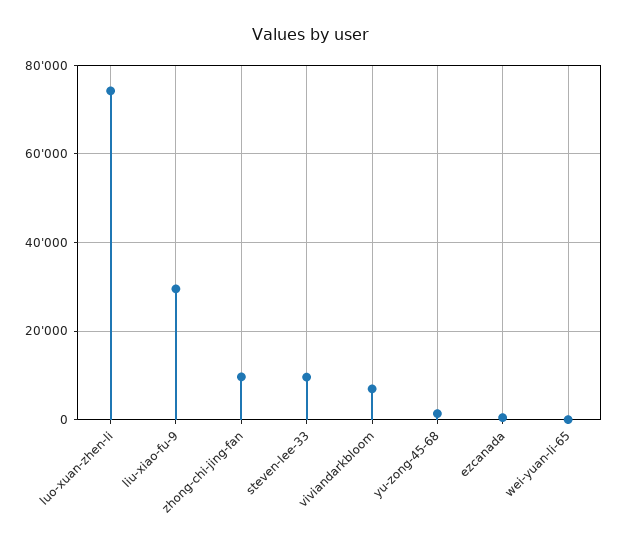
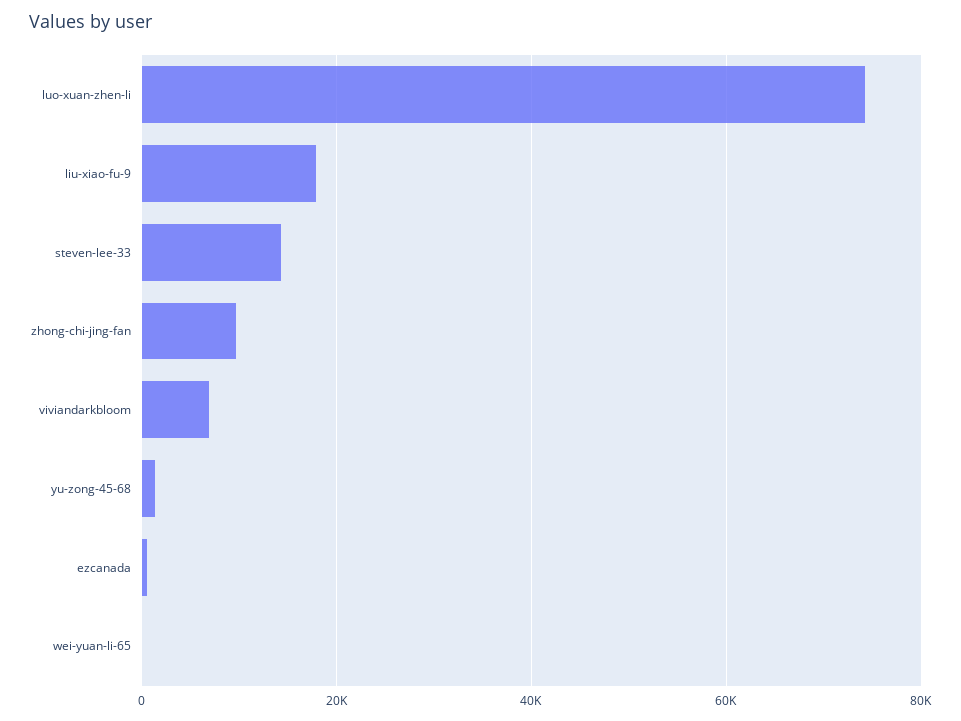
liu-xiao-fu-9: 30000 -> 18000
steven-lee-33: 10000 -> 14000

